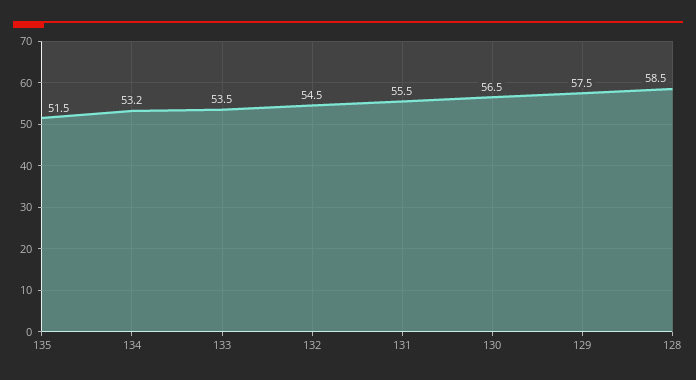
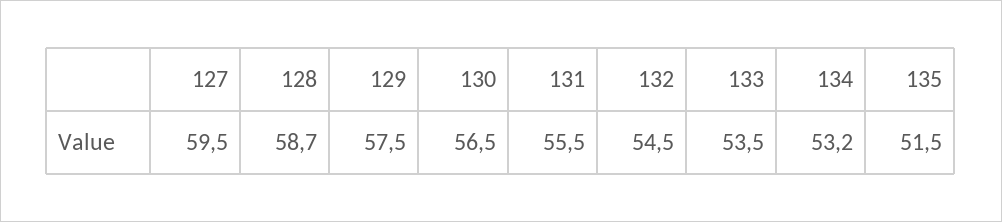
128: 58.5 -> 58.7
127: none -> 59.5

